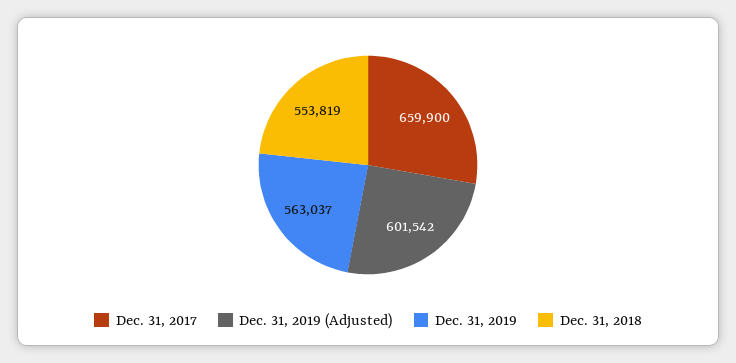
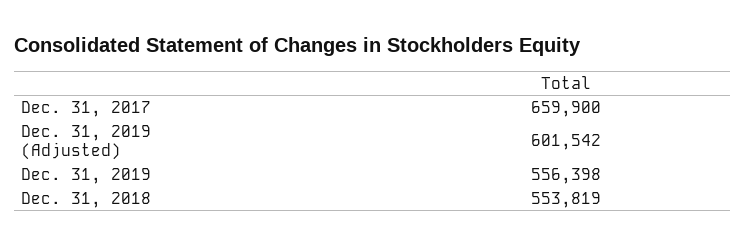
Dec. 31, 2019: 563037 -> 556398

